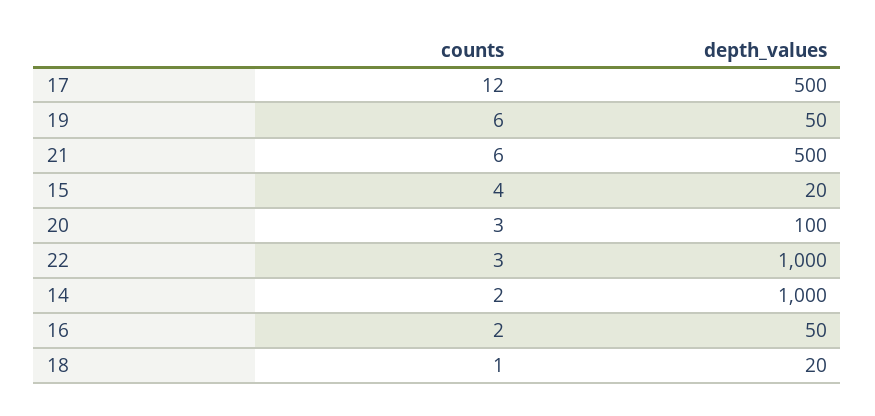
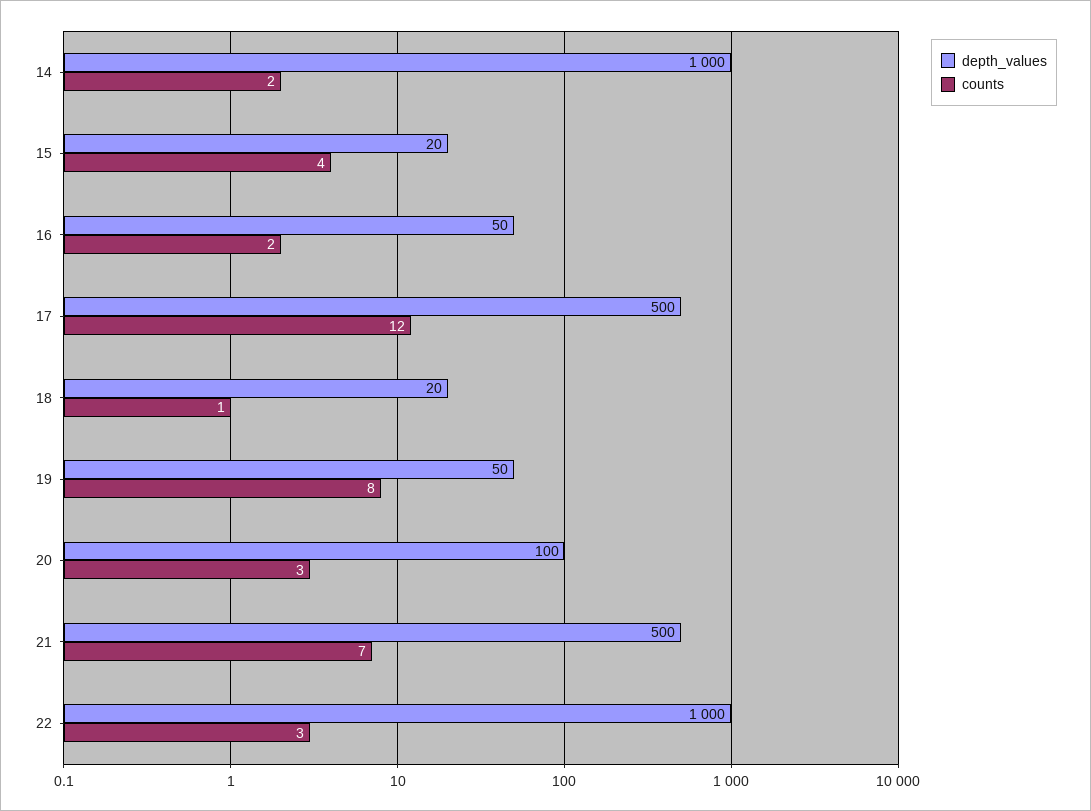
counts, 19: 6 -> 8
counts, 21: 6 -> 7

